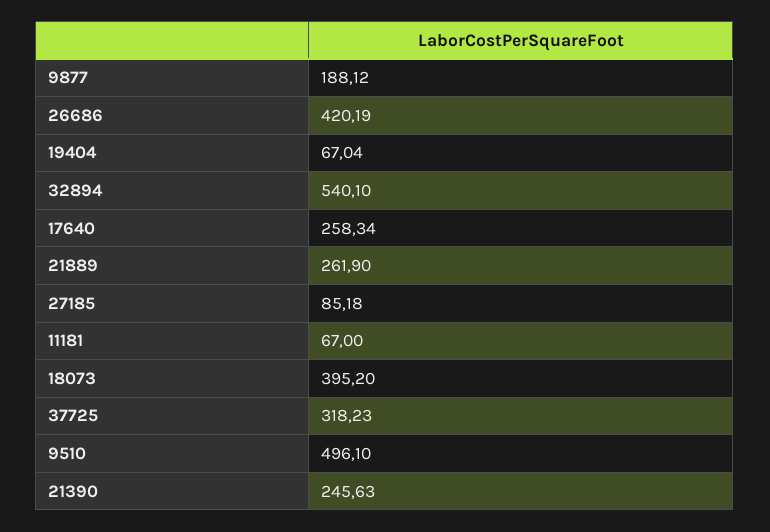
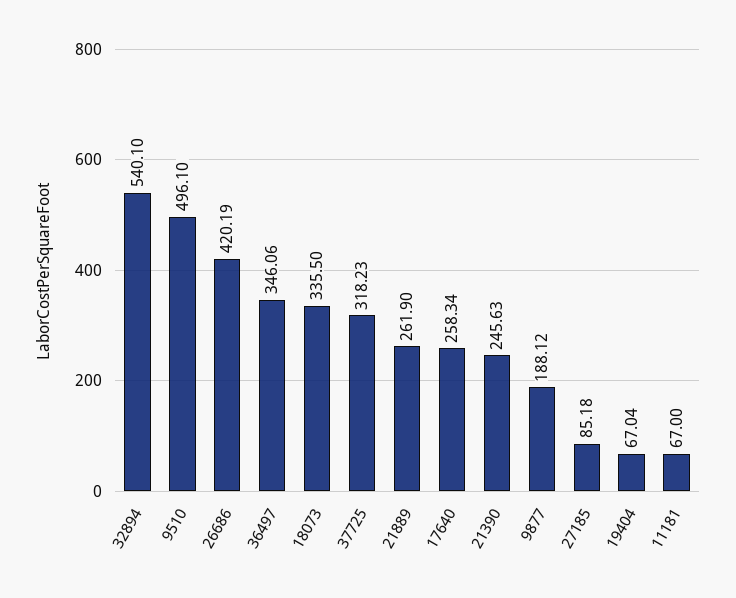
18073: 395.2 -> 335.5
36497: none -> 346.06

